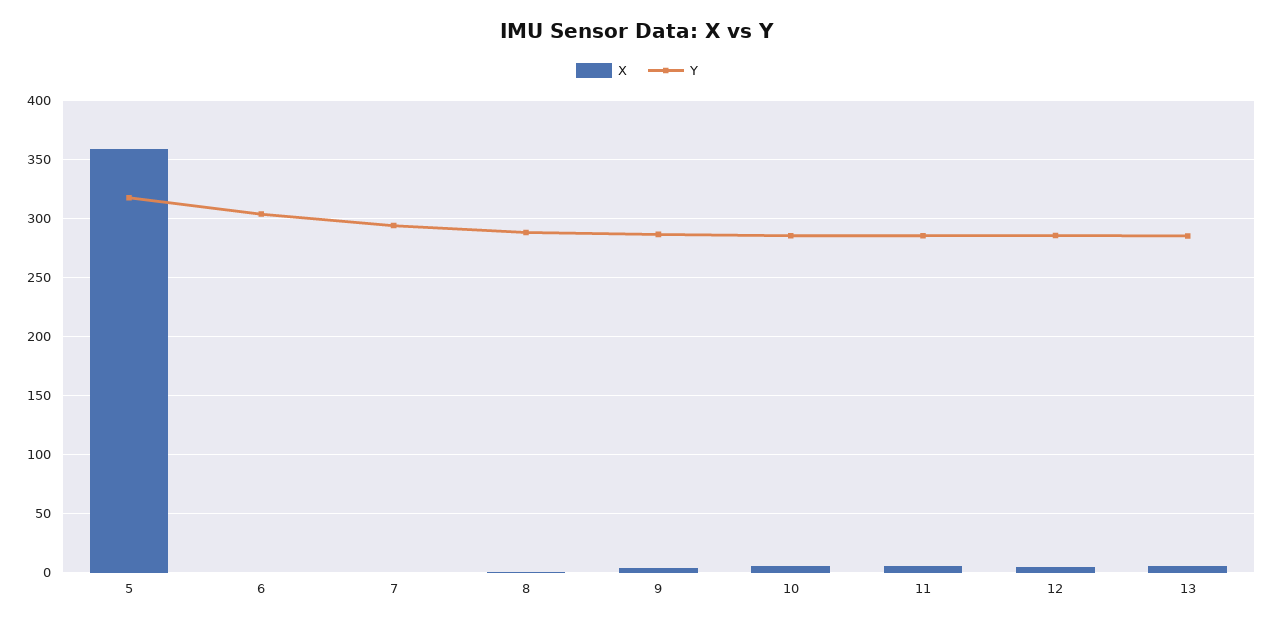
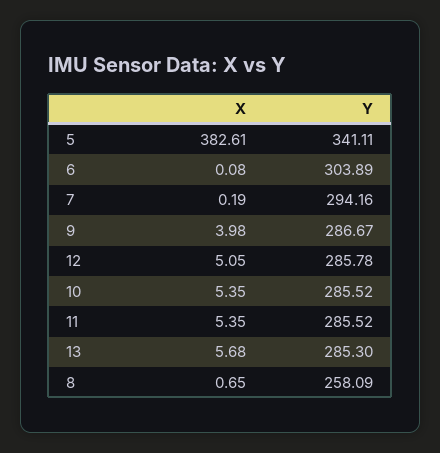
X, 5: 360 -> 382.61
Y, 5: 320 -> 341.11
Y, 8: 290 -> 258.09

